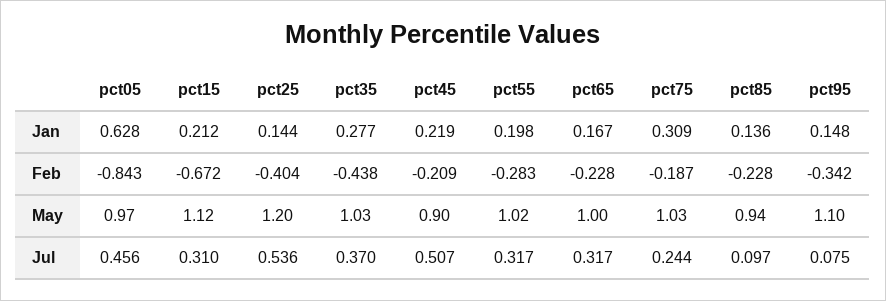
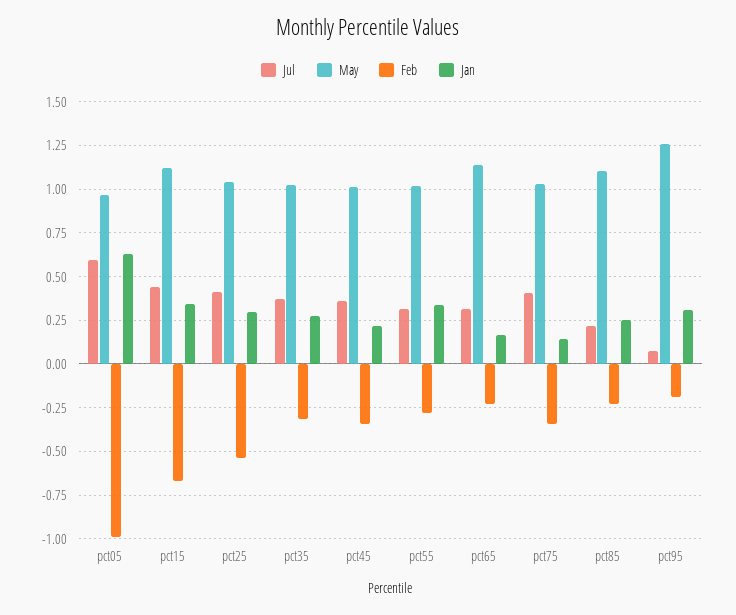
Jan, pct15: 0.212 -> 0.35
Jan, pct25: 0.144 -> 0.3
Jan, pct55: 0.198 -> 0.35
Jan, pct75: 0.309 -> 0.15
Jan, pct85: 0.136 -> 0.25
Jan, pct95: 0.148 -> 0.3
Feb, pct05: -0.843 -> -1
Feb, pct25: -0.404 -> -0.55
Feb, pct35: -0.438 -> -0.3
Feb, pct45: -0.209 -> -0.35
Feb, pct75: -0.187 -> -0.35
Feb, pct95: -0.342 -> -0.2
May, pct25: 1.2 -> 1.05
May, pct45: 0.9 -> 1
May, pct65: 1 -> 1.15
May, pct85: 0.94 -> 1.1
May, pct95: 1.1 -> 1.25
Jul, pct05: 0.456 -> 0.6
Jul, pct15: 0.31 -> 0.45
Jul, pct25: 0.536 -> 0.4
Jul, pct45: 0.507 -> 0.35
Jul, pct75: 0.244 -> 0.4
Jul, pct85: 0.097 -> 0.2

